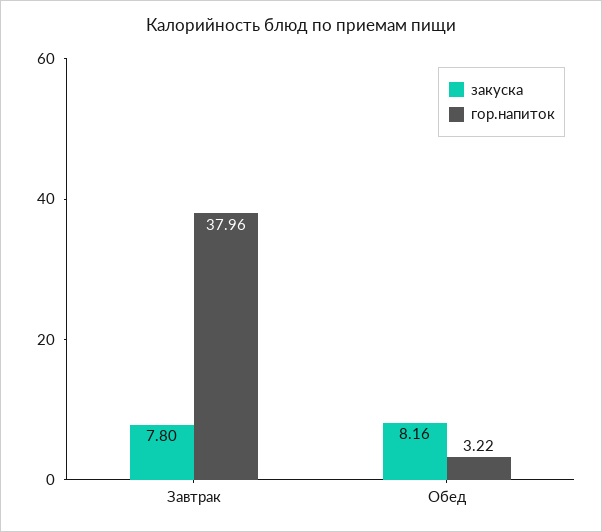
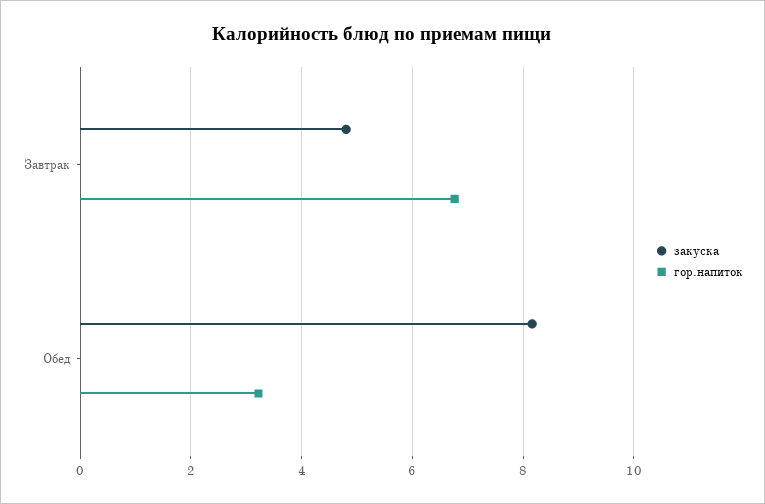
закуска, Завтрак: 7.8 -> 4.8
гор.напиток, Завтрак: 37.96 -> 6.8

